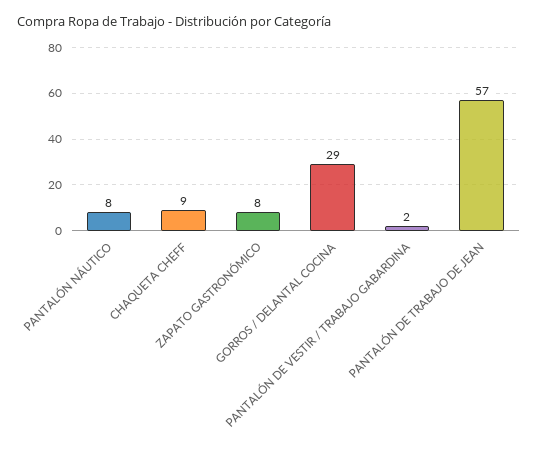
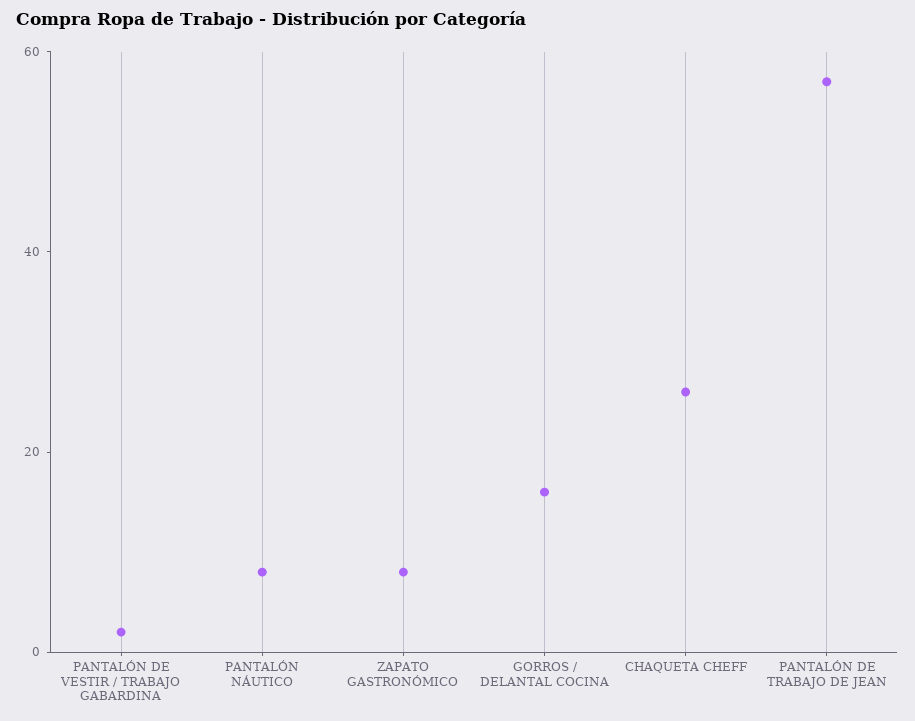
CHAQUETA CHEFF: 9 -> 25
GORROS / DELANTAL COCINA: 29 -> 15

